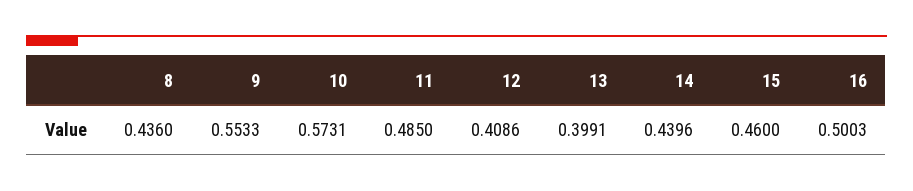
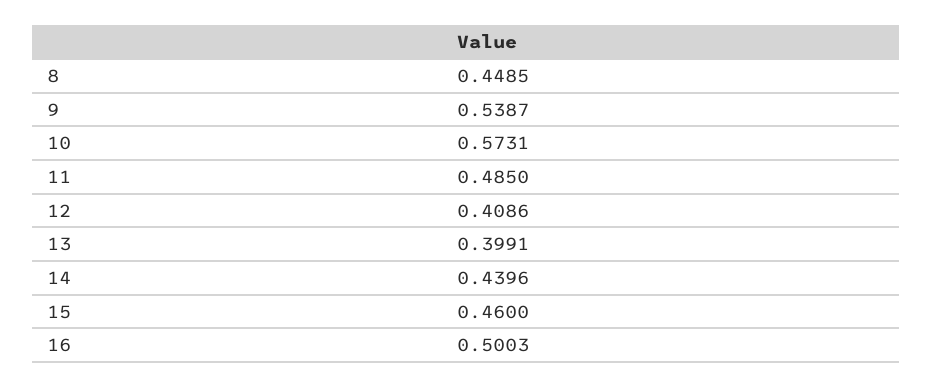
8: 0.436 -> 0.4485
9: 0.5533 -> 0.5387

